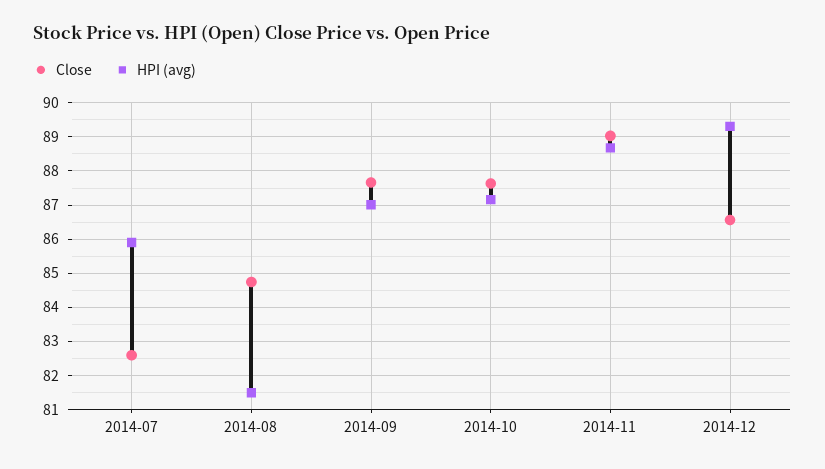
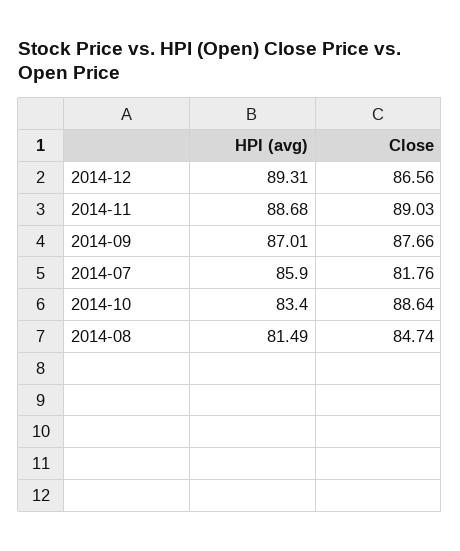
Close, 2014-07: 82.6 -> 81.76
Close, 2014-10: 87.6 -> 88.64
HPI (avg), 2014-10: 87.2 -> 83.4

